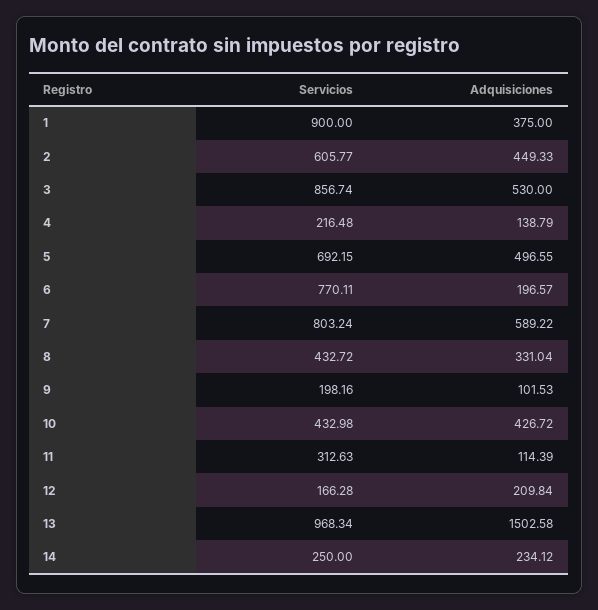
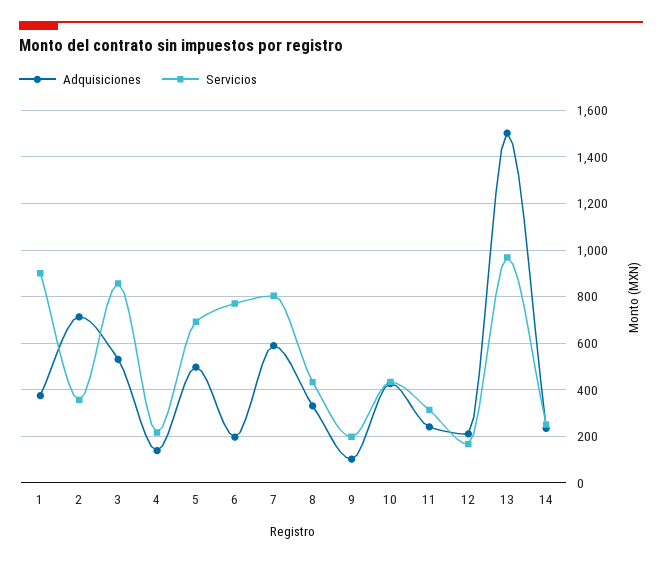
Servicios, 2: 605.77 -> 350
Adquisiciones, 2: 449.33 -> 700
Adquisiciones, 11: 114.39 -> 250

